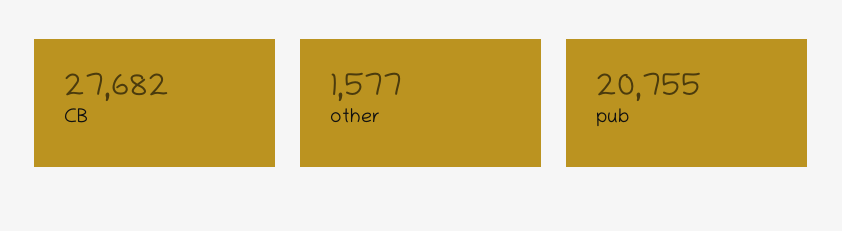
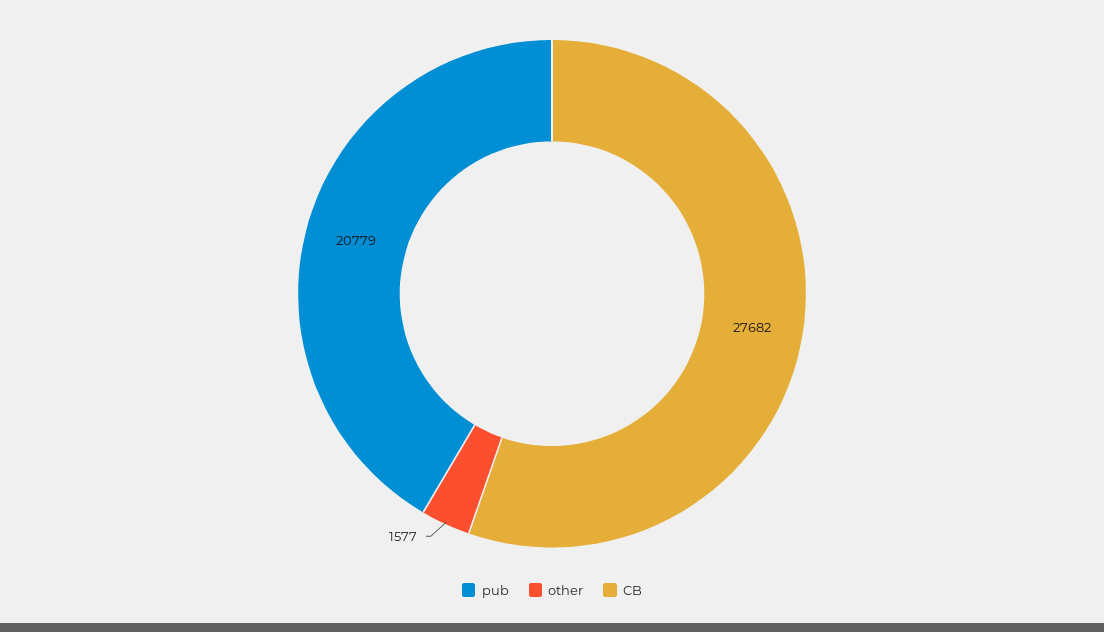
pub: 20755 -> 20779

